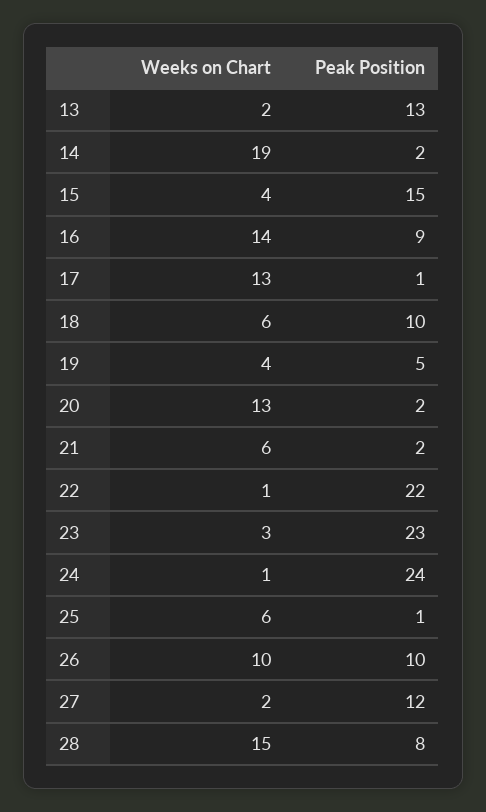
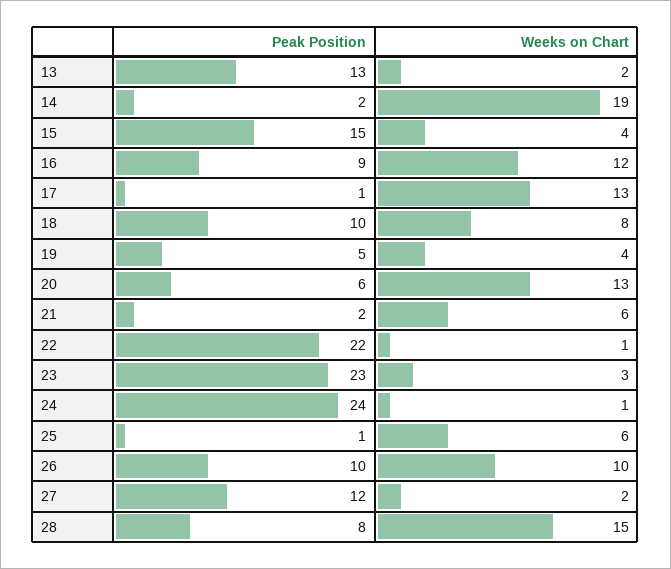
Weeks on Chart, 16: 14 -> 12
Weeks on Chart, 18: 6 -> 8
Peak Position, 20: 2 -> 6

